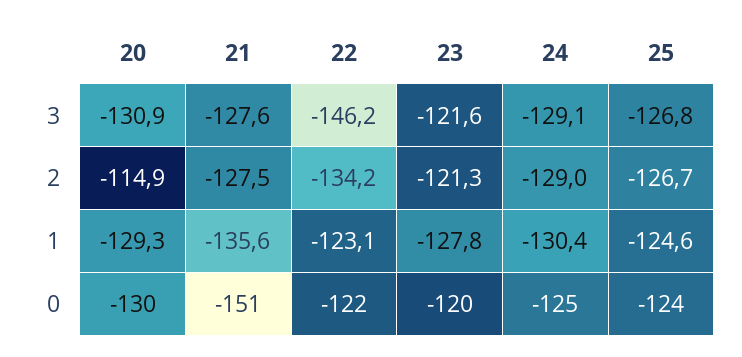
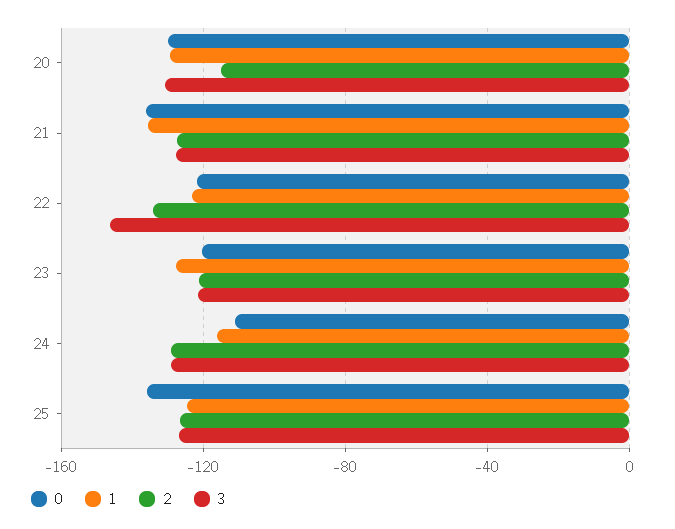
1, 24: -130.4 -> -115
0, 21: -151 -> -135
0, 24: -125 -> -110
0, 25: -124 -> -135

